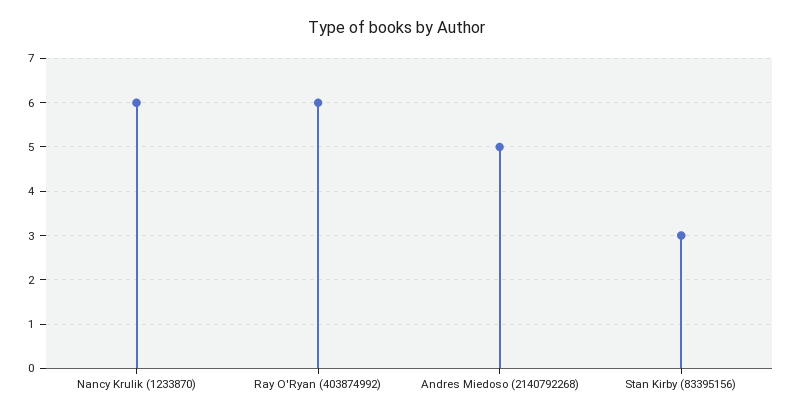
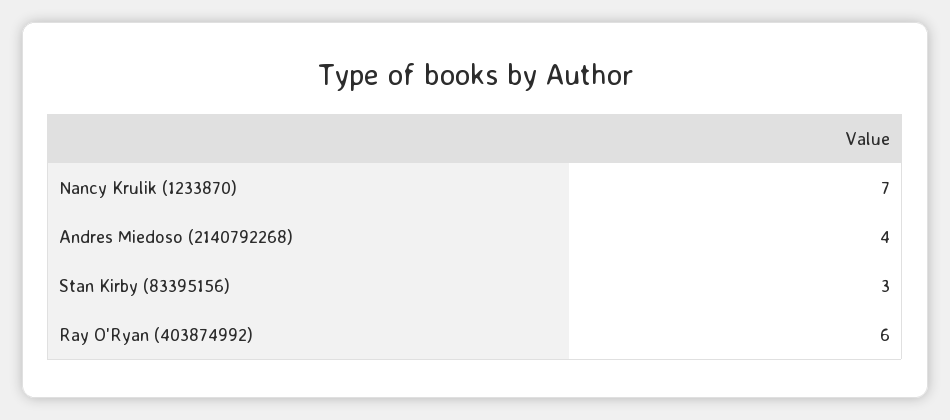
Nancy Krulik (1233870): 6 -> 7
Andres Miedoso (2140792268): 5 -> 4

